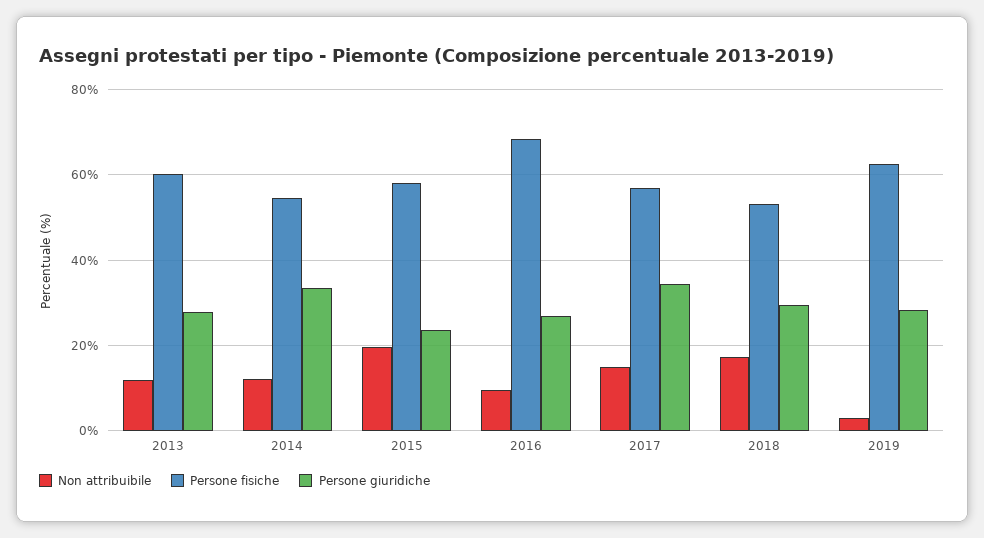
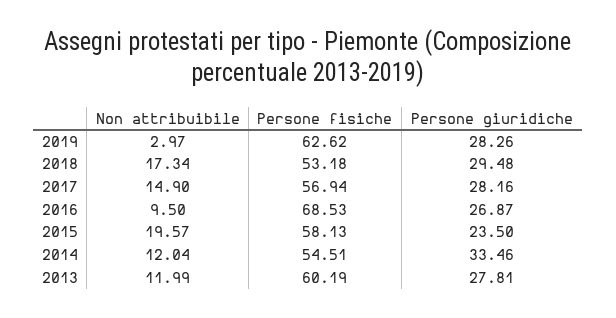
Persone giuridiche, 2017: 34 -> 28.16

